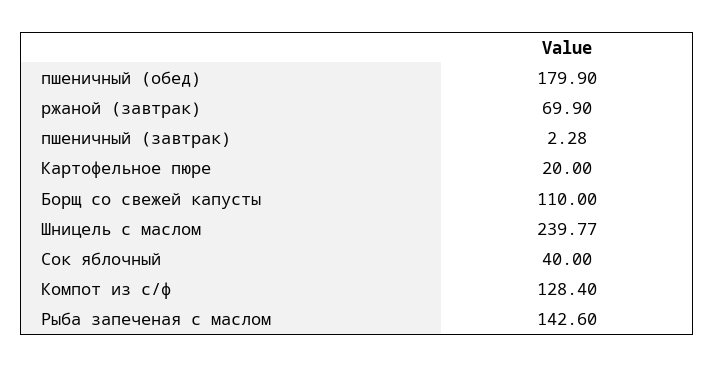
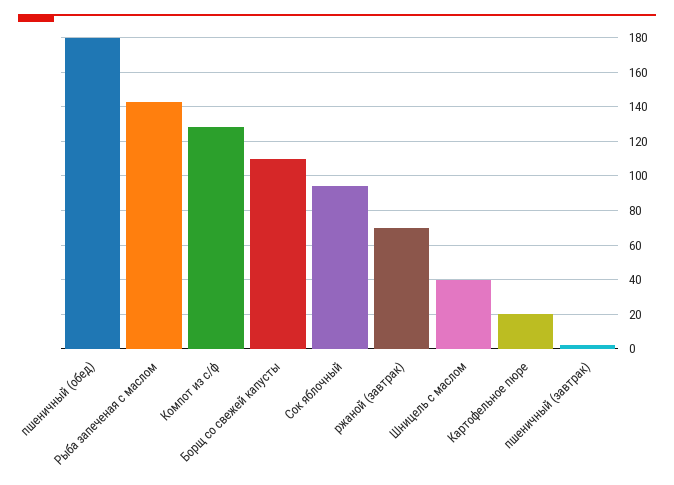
Шницель с маслом: 239.77 -> 40
Сок яблочный: 40 -> 95

